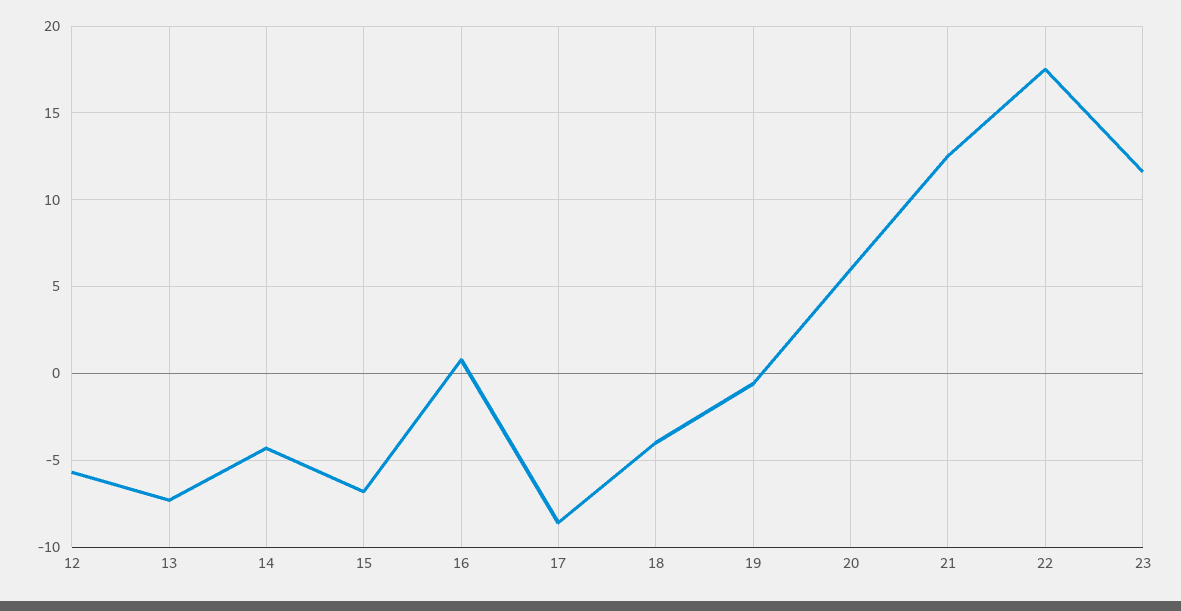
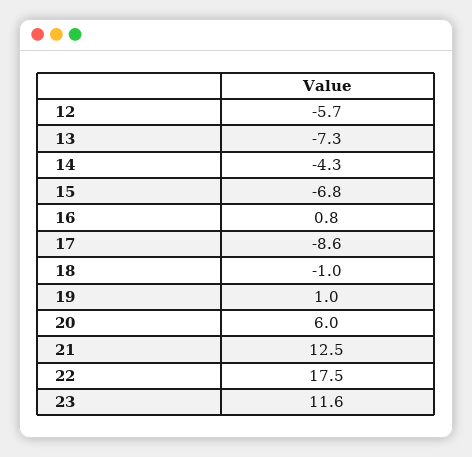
18: -4 -> -1
19: -0.5 -> 1

